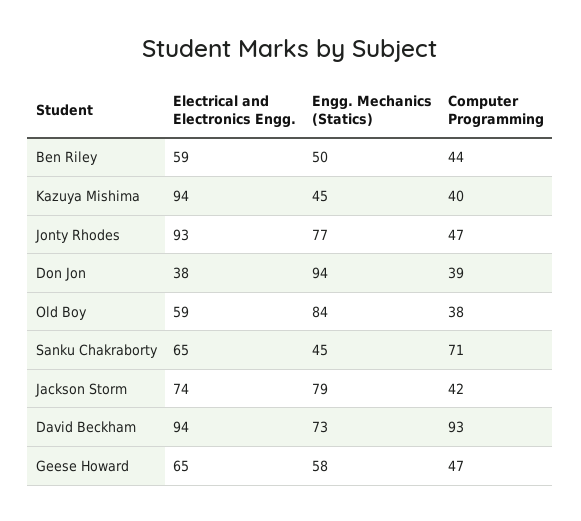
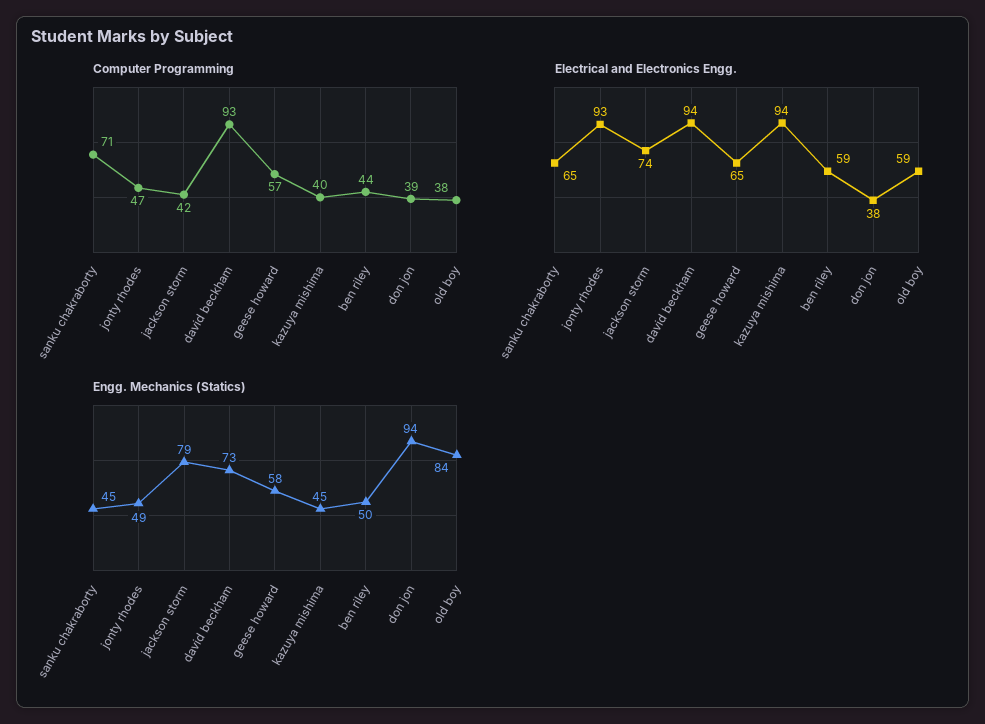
Engg. Mechanics (Statics), Jonty Rhodes: 77 -> 49
Computer Programming, Geese Howard: 47 -> 57

